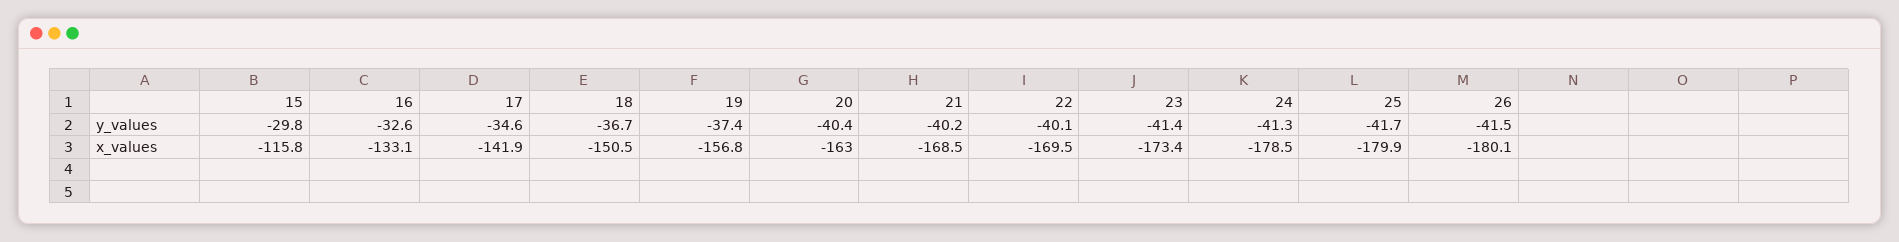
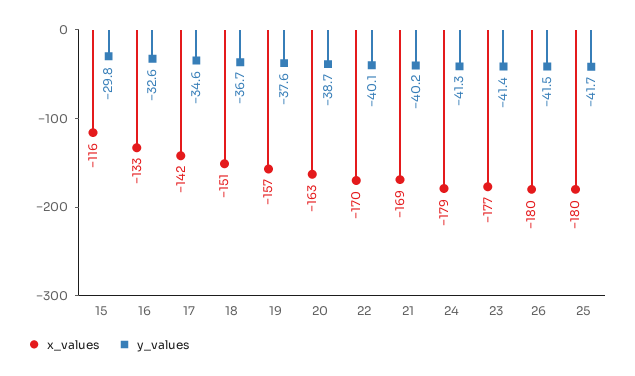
y_values, 19: -37.4 -> -37.6
y_values, 20: -40.4 -> -38.7
x_values, 23: -173.4 -> -177

